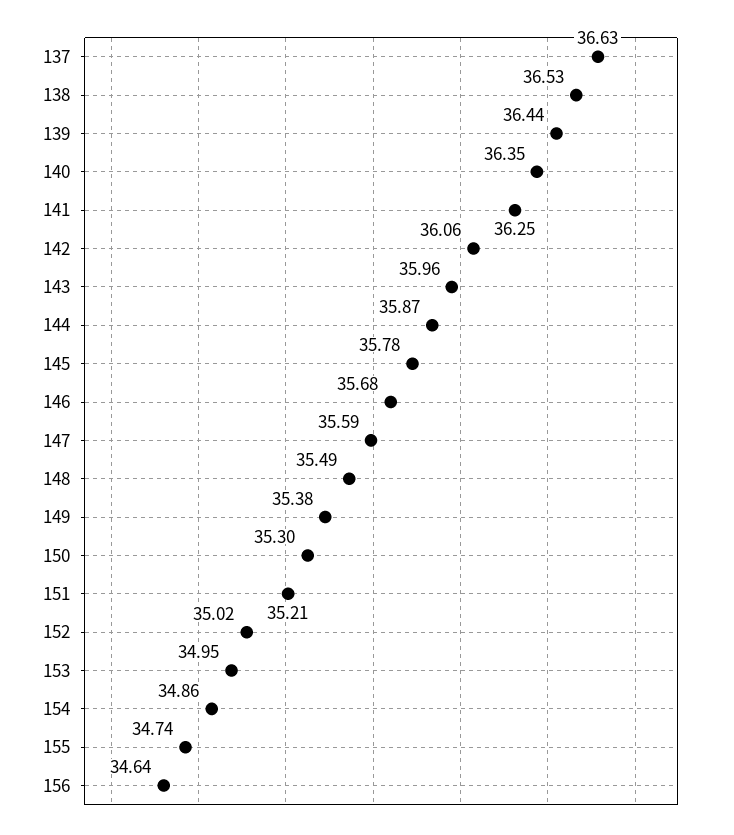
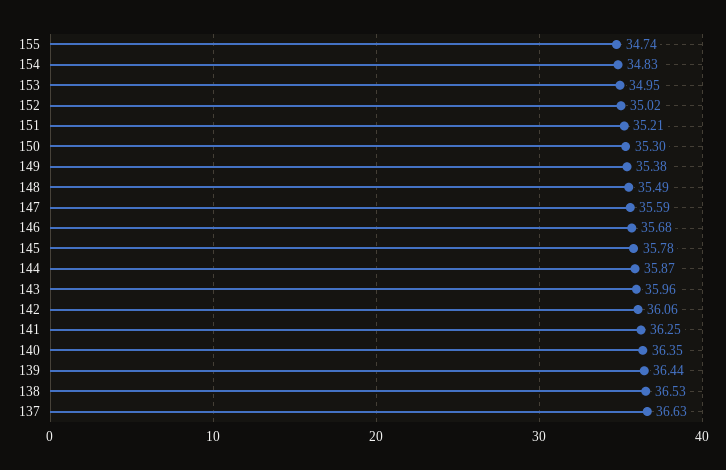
154: 34.86 -> 34.83
156: 34.64 -> none

